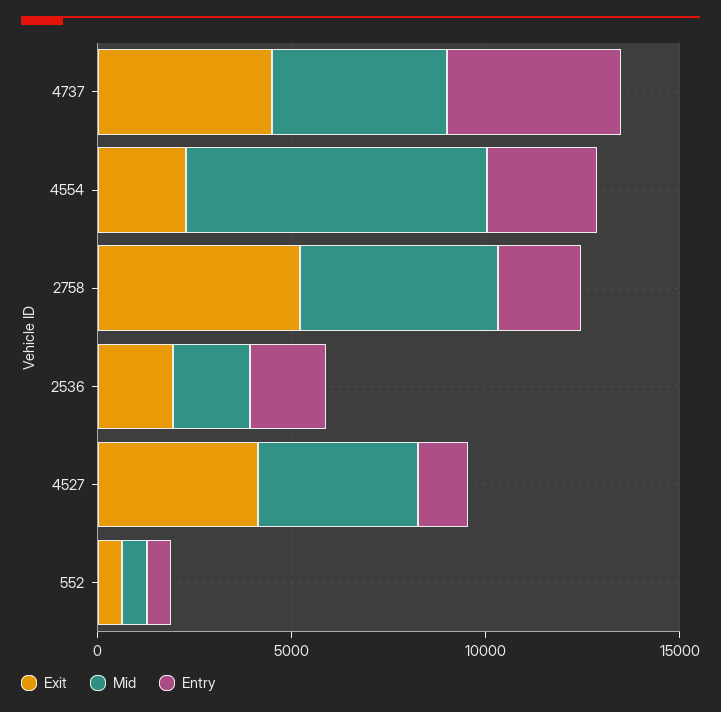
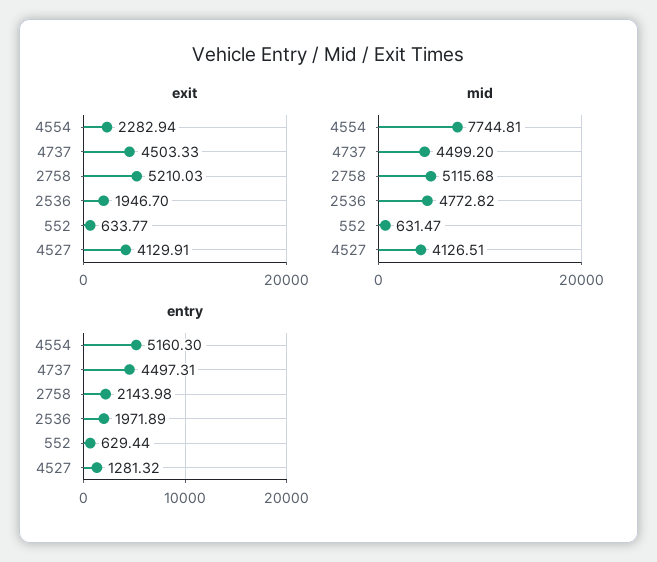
Entry, 4554: 3000 -> 5160.3
Mid, 2536: 2000 -> 4772.82

